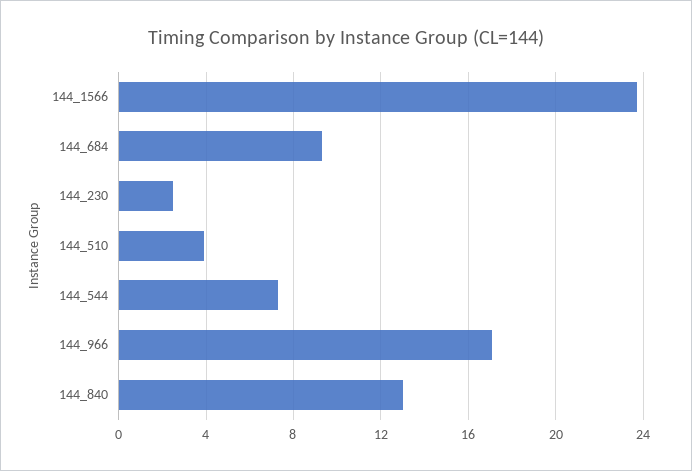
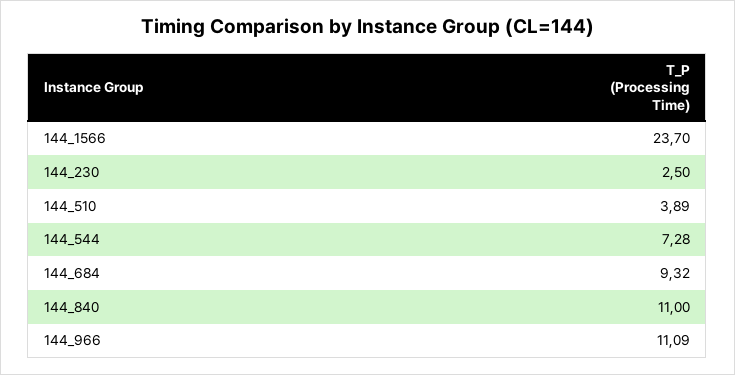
144_966: 17 -> 11.09
144_840: 13 -> 11

